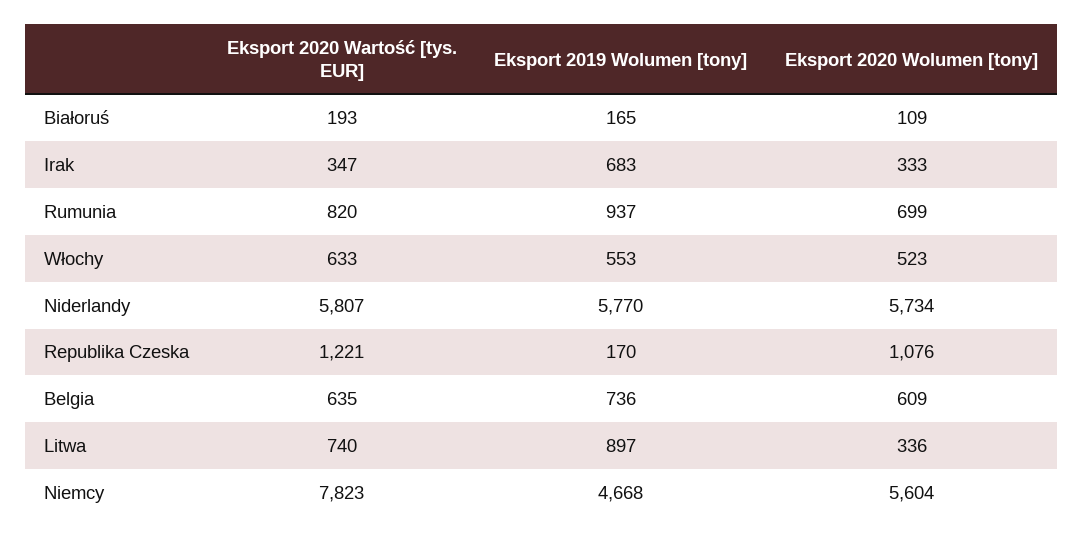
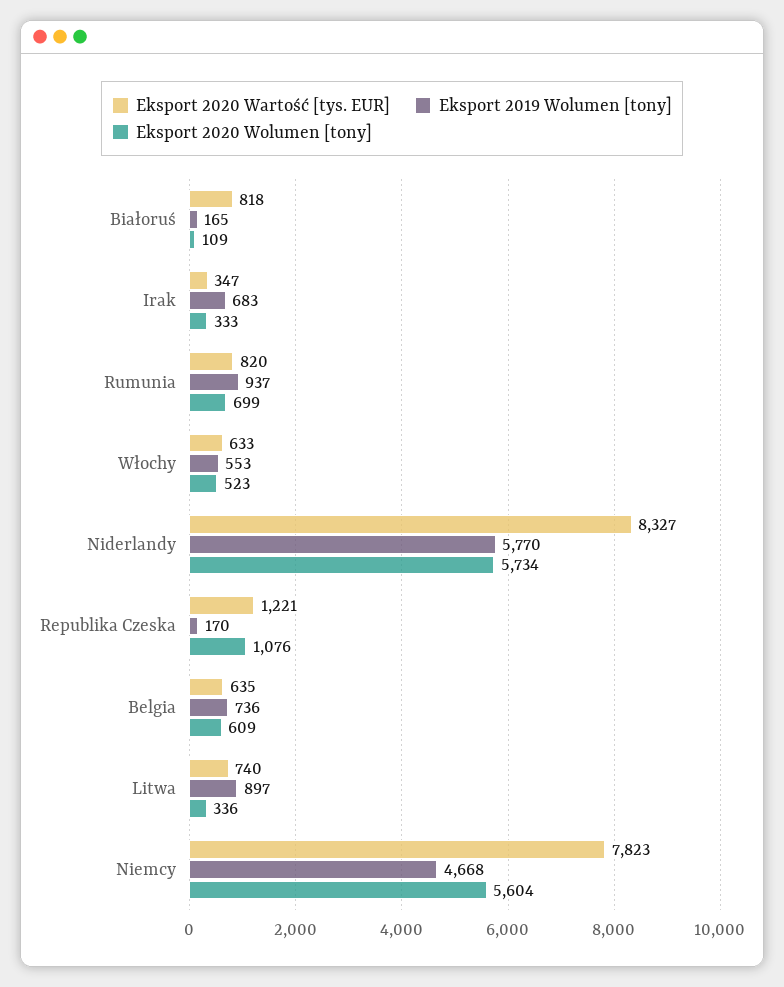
Eksport 2020 Wartość [tys. EUR], Białoruś: 193 -> 818
Eksport 2020 Wartość [tys. EUR], Niderlandy: 5807 -> 8327

